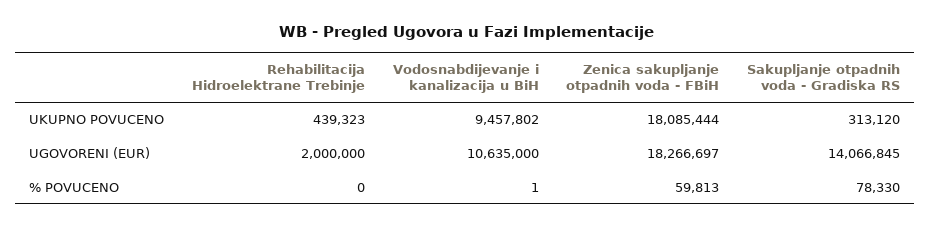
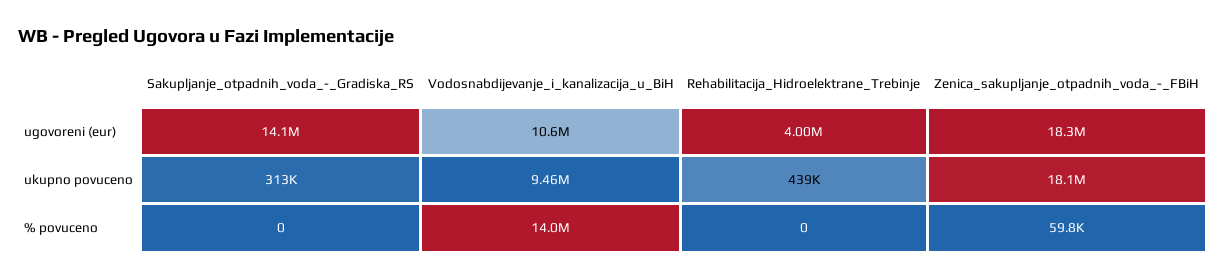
Rehabilitacija Hidroelektrane Trebinje, UGOVORENI (EUR): 2000000 -> 4000000
Vodosnabdijevanje i kanalizacija u BiH, % POVUCENO: 1 -> 14000000
Sakupljanje otpadnih voda - Gradiska RS, % POVUCENO: 78330 -> 0

